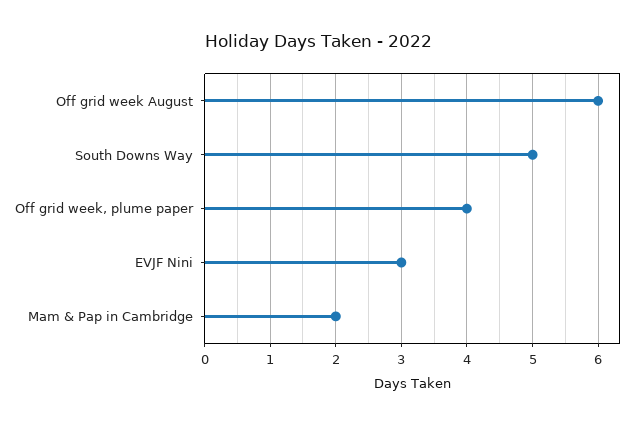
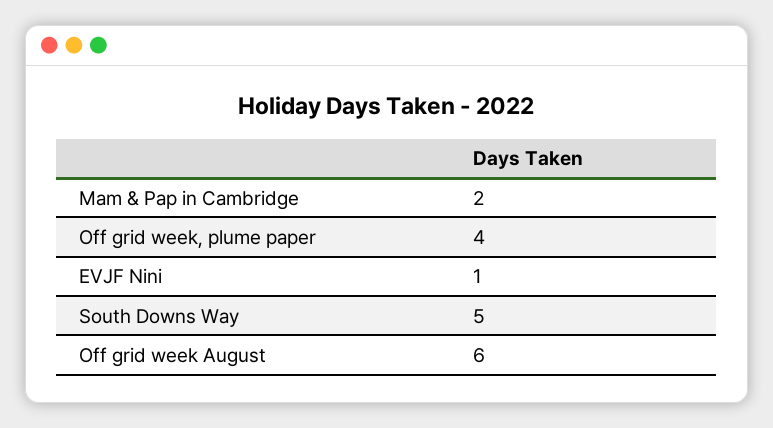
EVJF Nini: 3 -> 1

